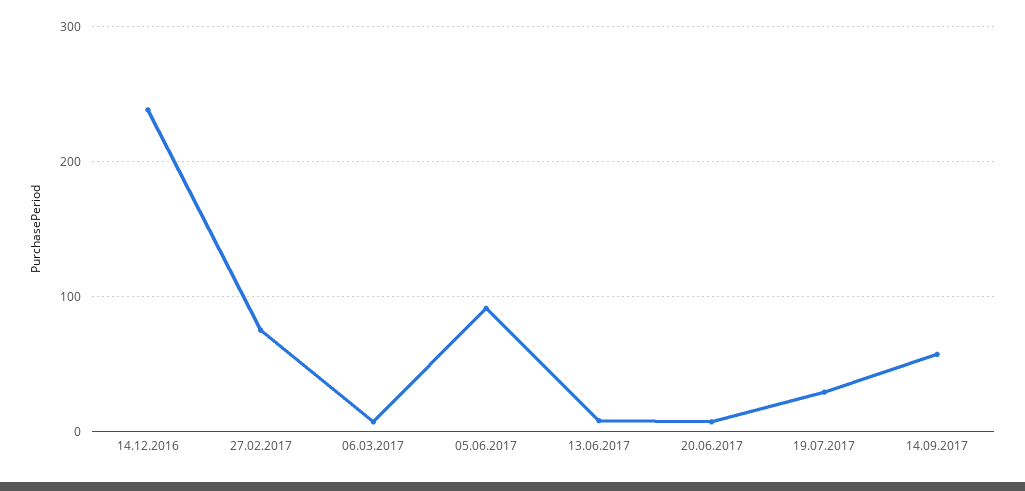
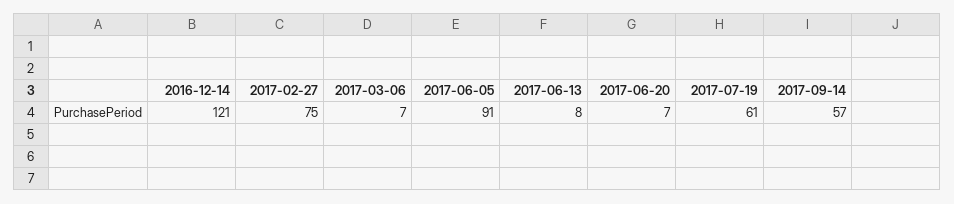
14.12.2016: 240 -> 121
19.07.2017: 30 -> 61

